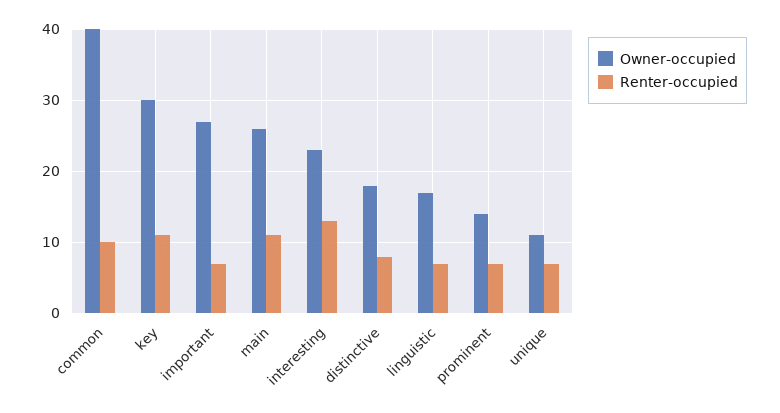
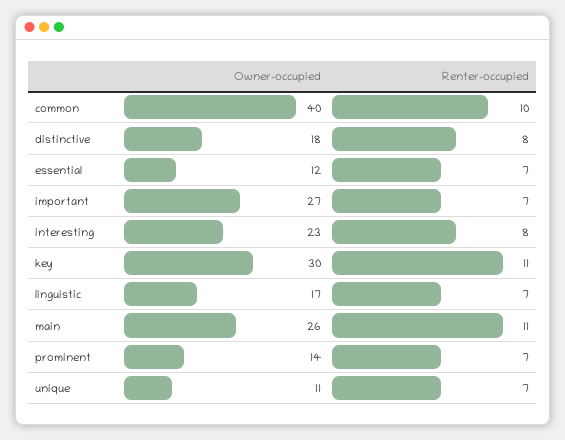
Renter-occupied, interesting: 13 -> 8
Owner-occupied, essential: none -> 12
Renter-occupied, essential: none -> 7

